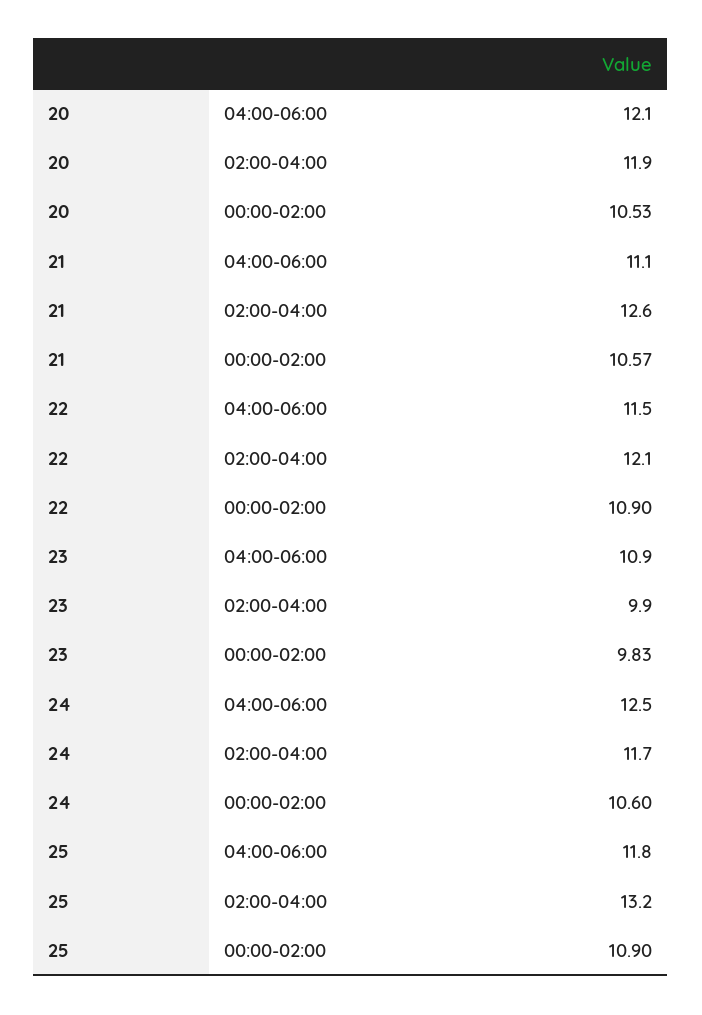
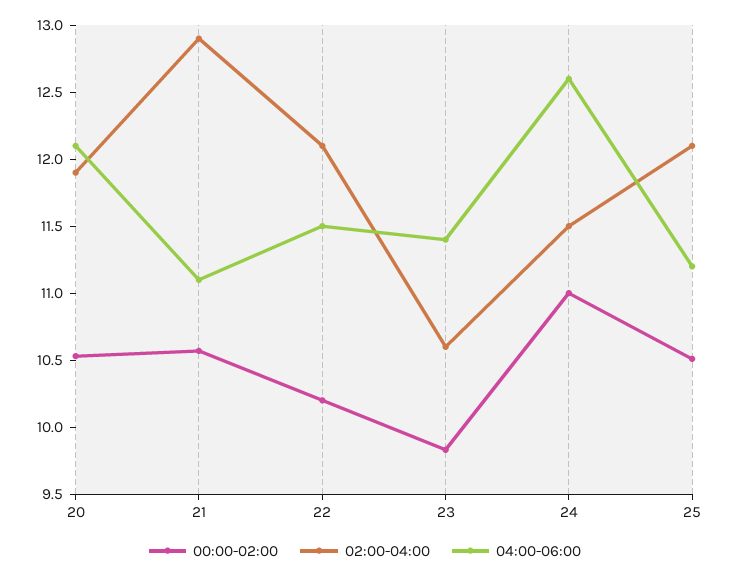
02:00-04:00, 21: 12.6 -> 12.9
00:00-02:00, 22: 10.9 -> 10.2
04:00-06:00, 23: 10.9 -> 11.4
02:00-04:00, 23: 9.9 -> 10.6
04:00-06:00, 24: 12.5 -> 12.6
02:00-04:00, 24: 11.7 -> 11.5
00:00-02:00, 24: 10.6 -> 11
04:00-06:00, 25: 11.8 -> 11.2
02:00-04:00, 25: 13.2 -> 12.1
00:00-02:00, 25: 10.9 -> 10.5

